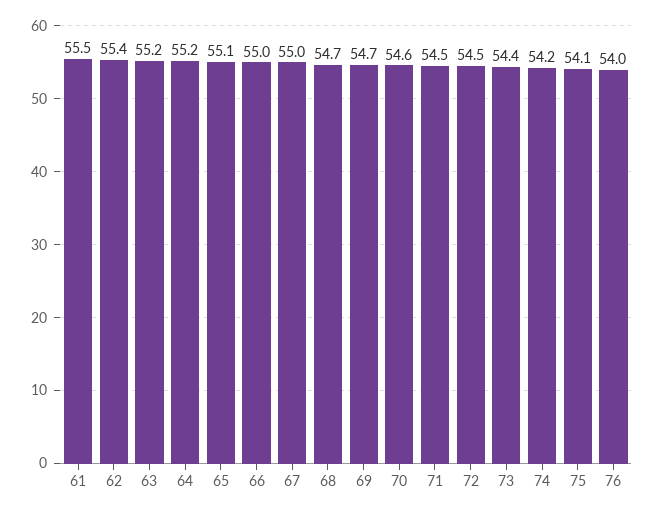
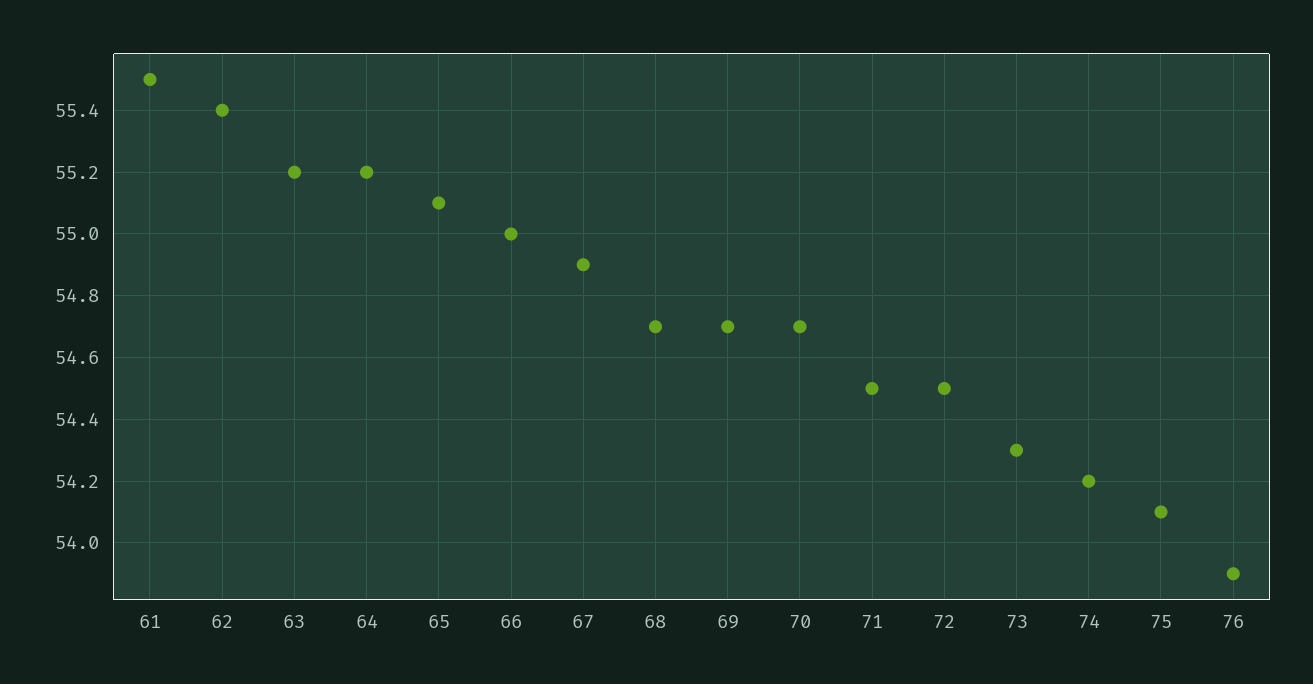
67: 55 -> 54.9
70: 54.6 -> 54.7
73: 54.4 -> 54.3
76: 54 -> 53.9

